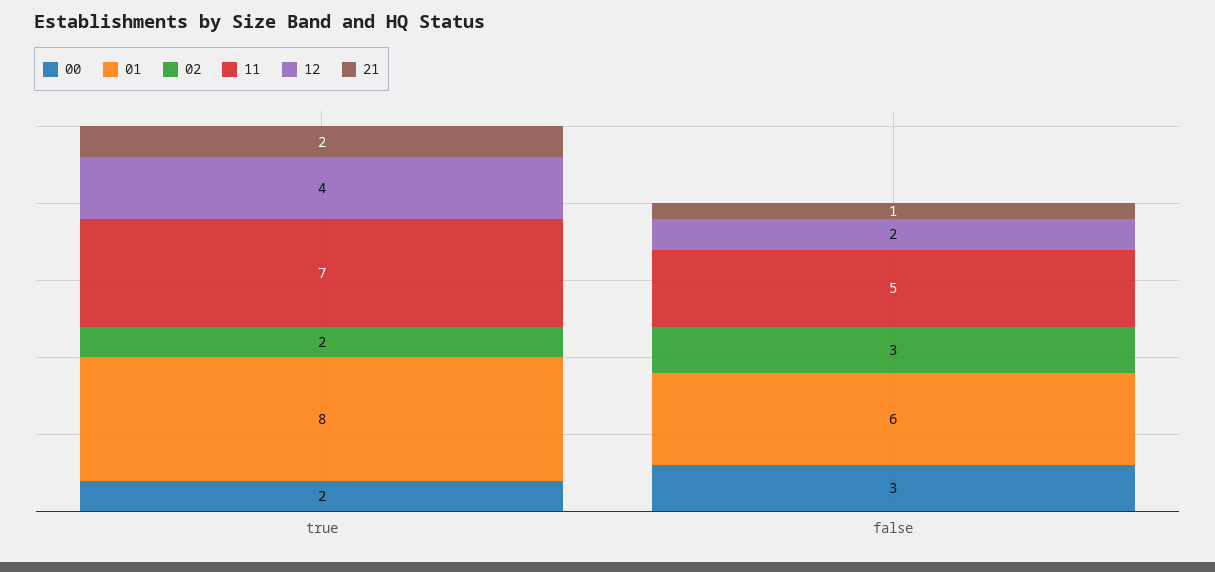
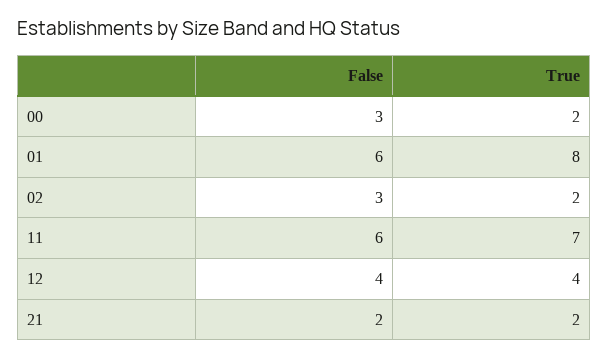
11, false: 5 -> 6
12, false: 2 -> 4
21, false: 1 -> 2

